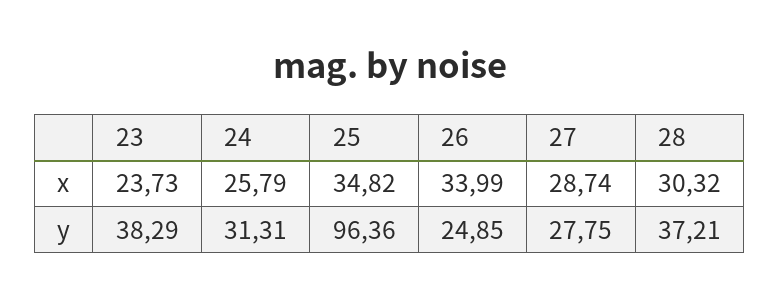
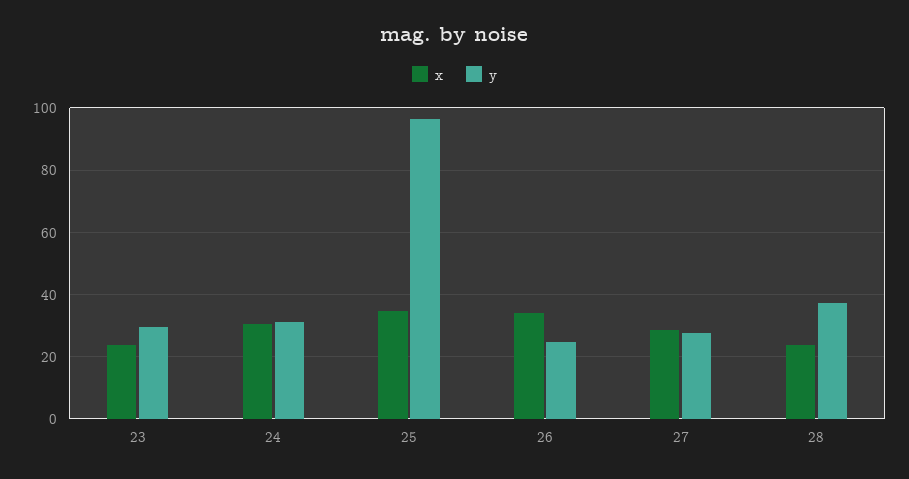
x, 24: 25.79 -> 30
x, 28: 30.32 -> 24
y, 23: 38.29 -> 30

